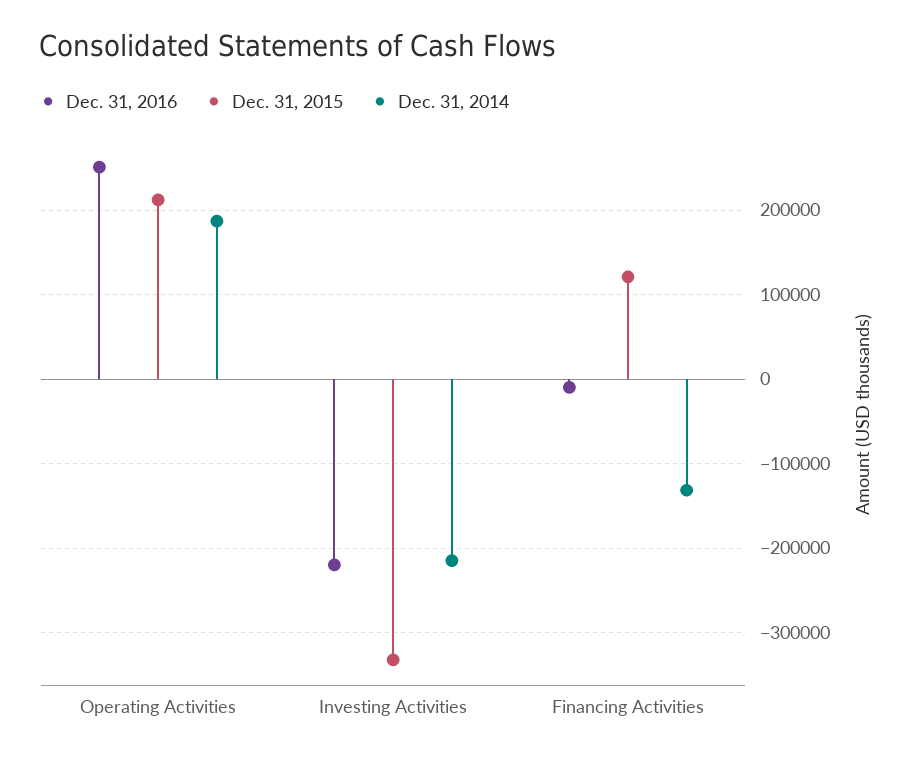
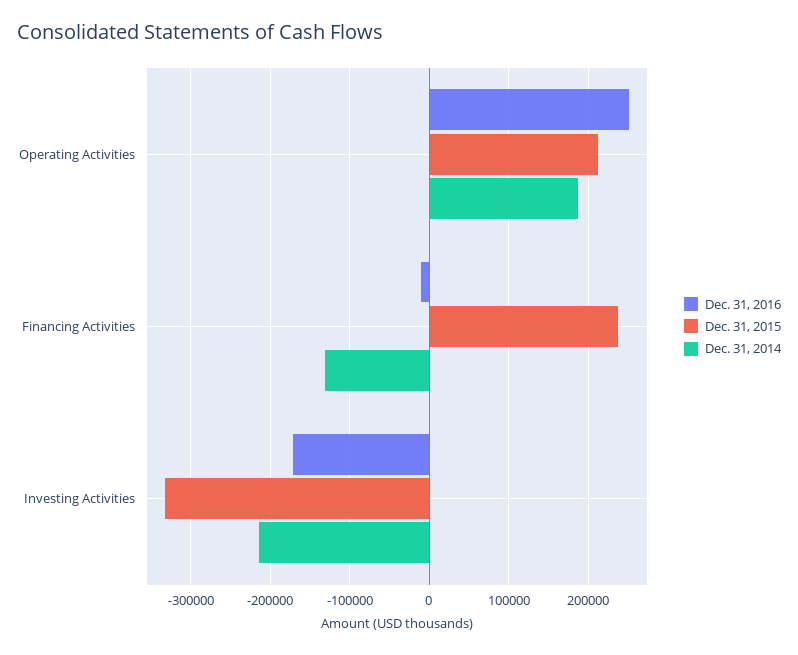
Dec. 31, 2016, Investing Activities: -220000 -> -170000
Dec. 31, 2015, Financing Activities: 120000 -> 240000

